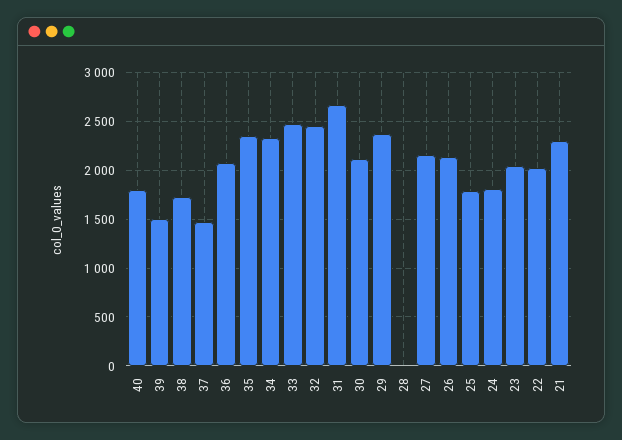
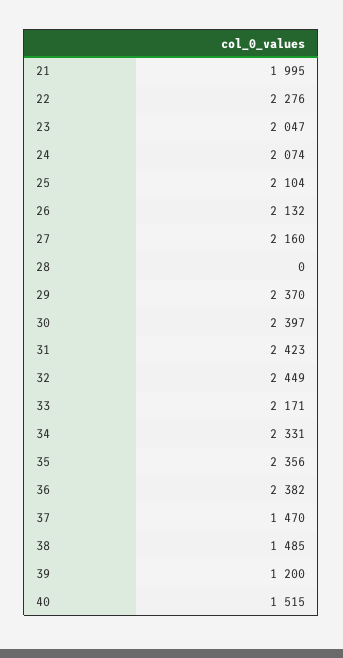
40: 1800 -> 1515
39: 1500 -> 1200
38: 1700 -> 1485
36: 2100 -> 2382
33: 2500 -> 2171
31: 2700 -> 2423
30: 2100 -> 2397
25: 1800 -> 2104
24: 1800 -> 2074
22: 2000 -> 2276
21: 2300 -> 1995

